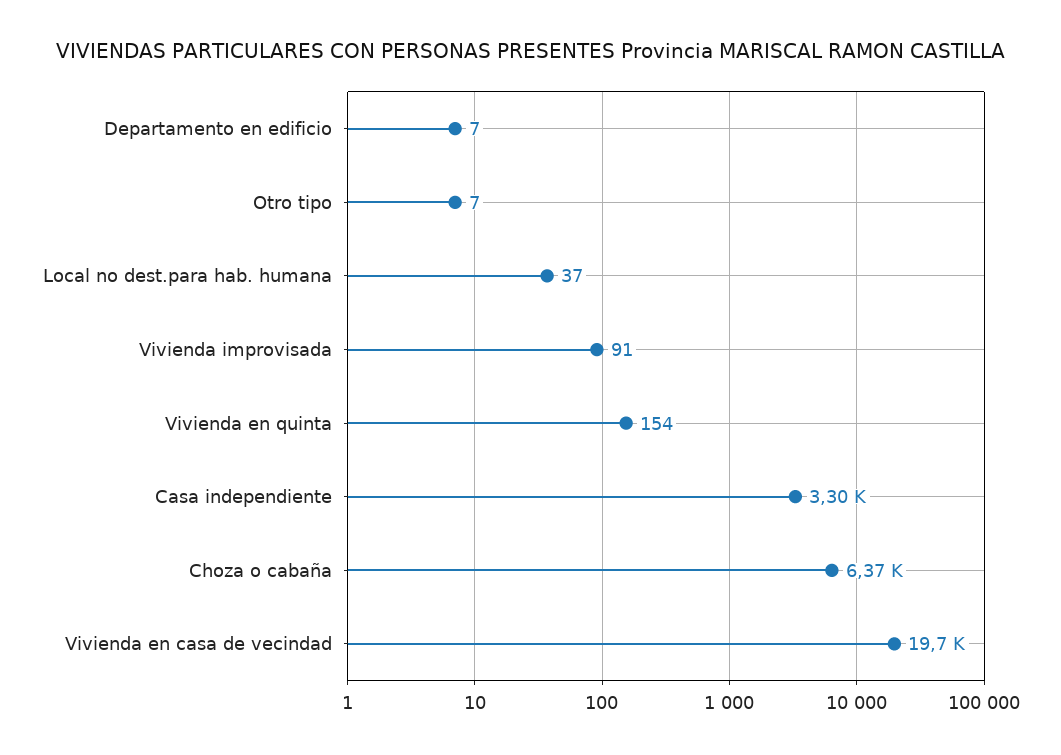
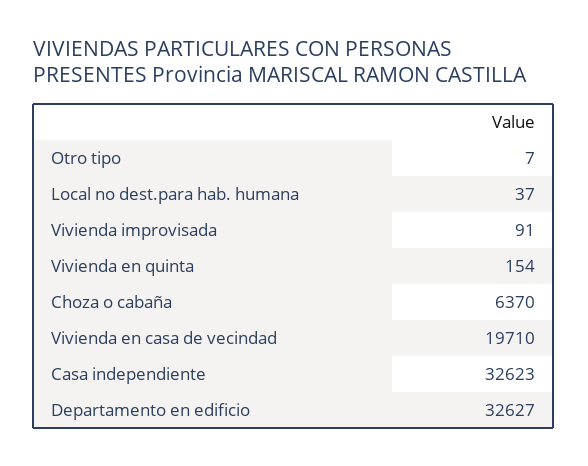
Departamento en edificio: 7 -> 32627
Casa independiente: 3300 -> 32623

